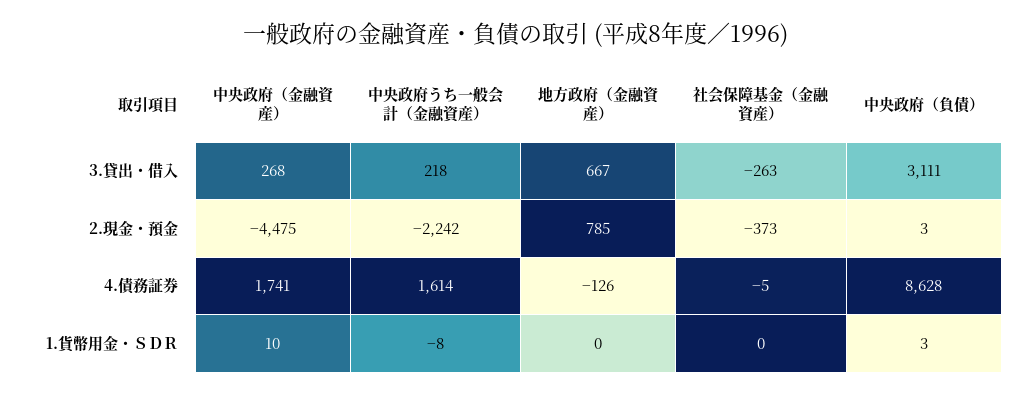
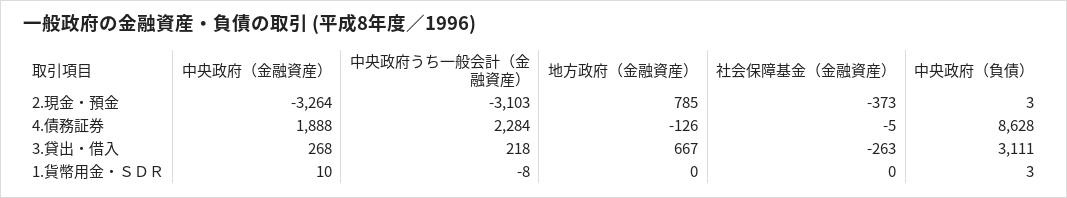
中央政府（金融資産）, 2.現金・預金: -4475 -> -3264
中央政府うち一般会計（金融資産）, 2.現金・預金: -2242 -> -3103
中央政府（金融資産）, 4.債務証券: 1741 -> 1888
中央政府うち一般会計（金融資産）, 4.債務証券: 1614 -> 2284

